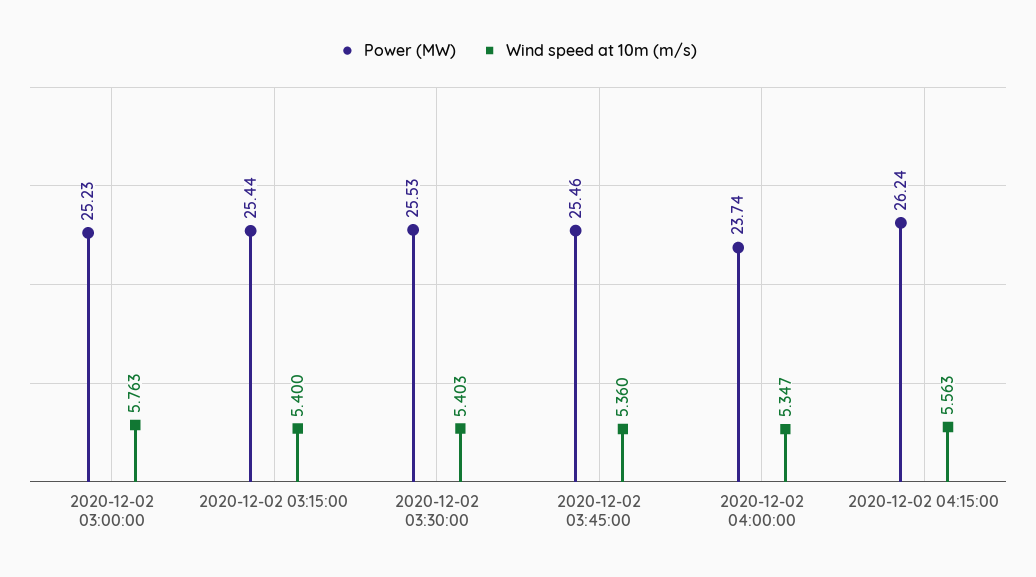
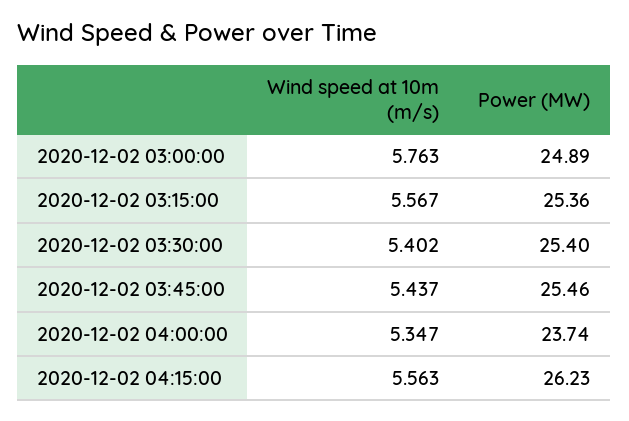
Power (MW), 2020-12-02 03:00:00: 25.23 -> 24.89
Power (MW), 2020-12-02 03:15:00: 25.44 -> 25.36
Wind speed at 10m (m/s), 2020-12-02 03:15:00: 5.4 -> 5.567
Power (MW), 2020-12-02 03:30:00: 25.53 -> 25.4
Wind speed at 10m (m/s), 2020-12-02 03:30:00: 5.403 -> 5.402
Wind speed at 10m (m/s), 2020-12-02 03:45:00: 5.36 -> 5.437
Power (MW), 2020-12-02 04:15:00: 26.24 -> 26.23

